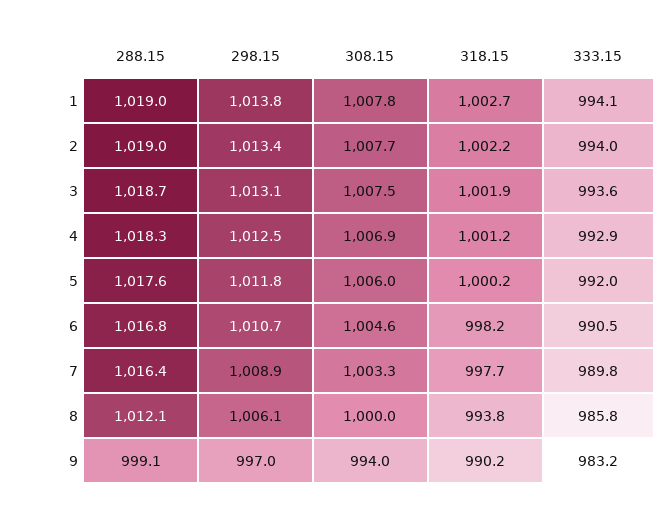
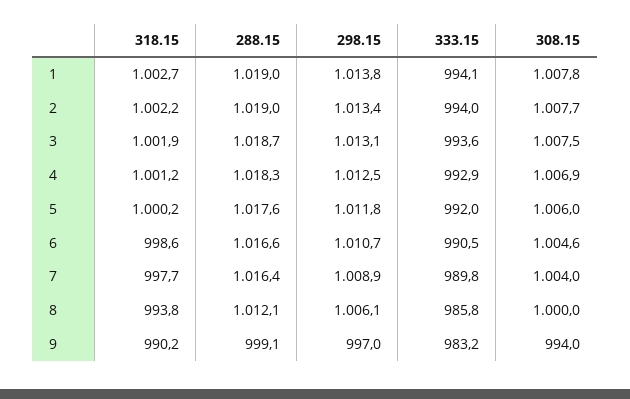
288.15, 6: 1016.8 -> 1016.6
318.15, 6: 998.2 -> 998.6
308.15, 7: 1003.3 -> 1004

